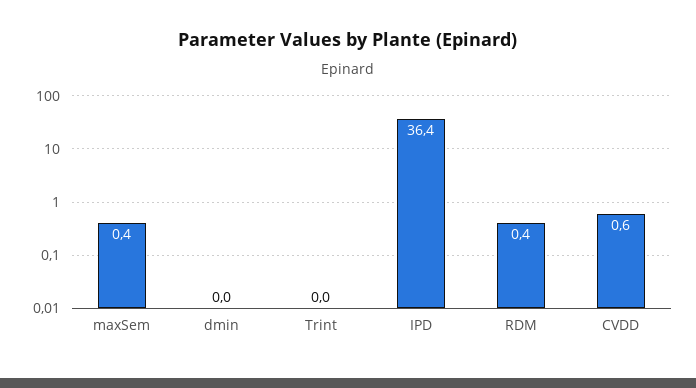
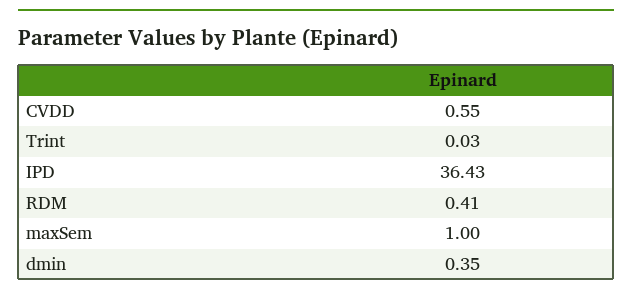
maxSem: 0.4 -> 1
dmin: 0 -> 0.35

